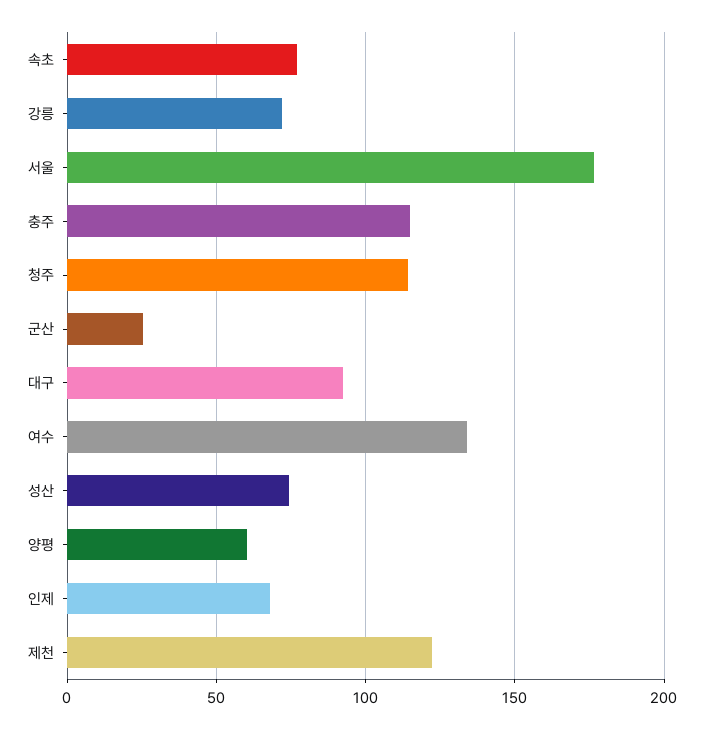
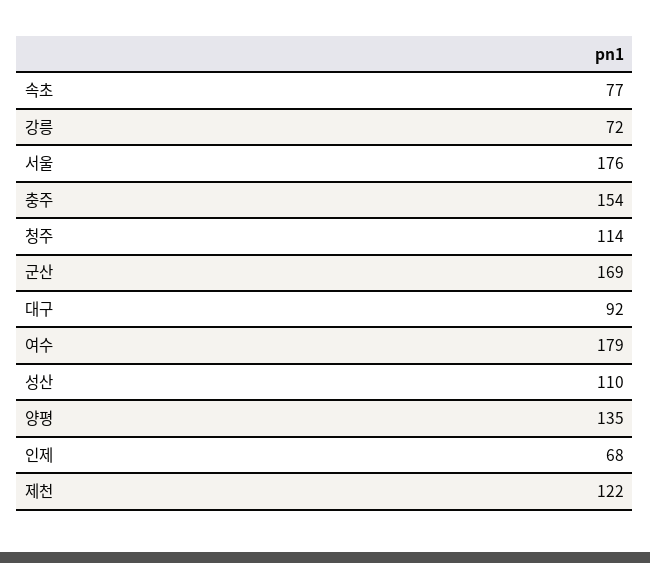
충주: 115 -> 154
군산: 25 -> 169
여수: 135 -> 179
성산: 75 -> 110
양평: 60 -> 135

